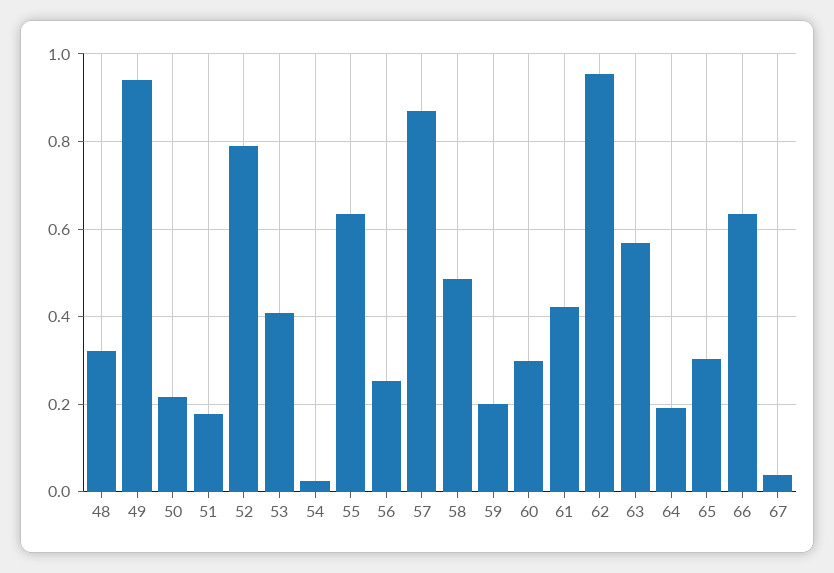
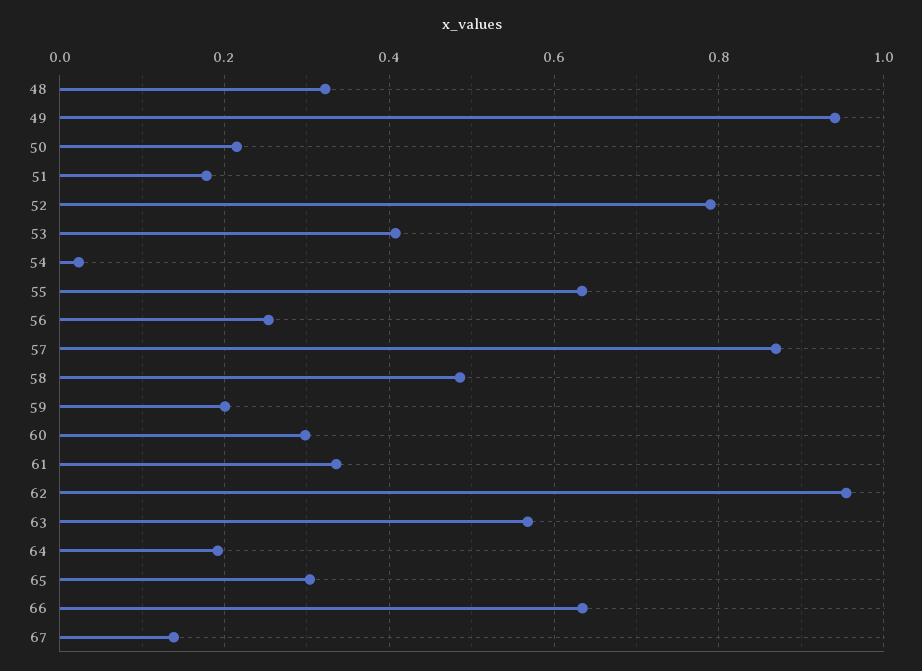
61: 0.42 -> 0.34
67: 0.04 -> 0.14

